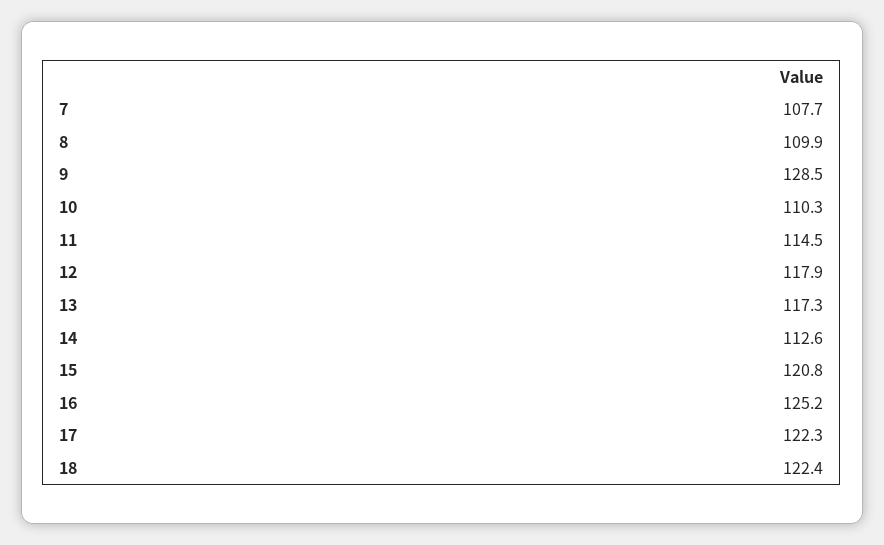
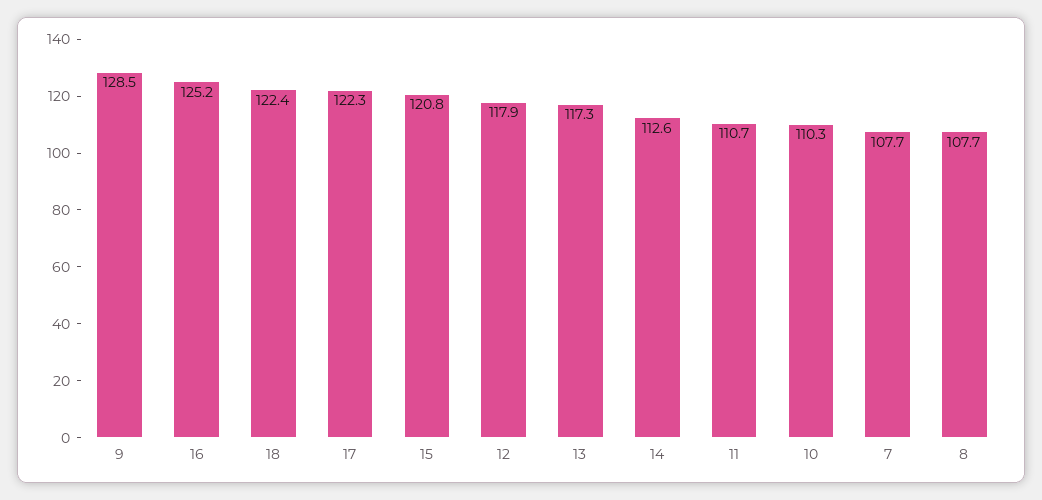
8: 109.9 -> 107.7
11: 114.5 -> 110.7

